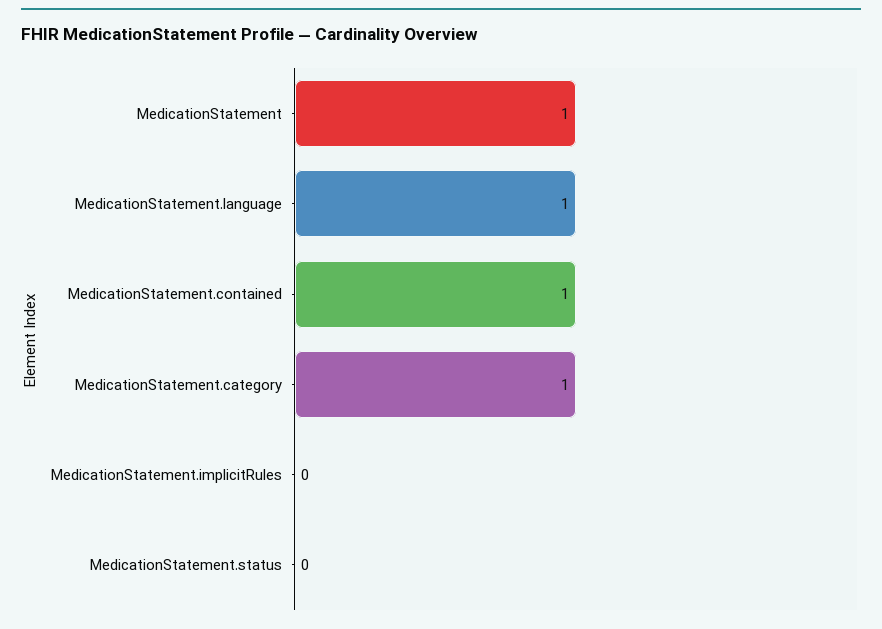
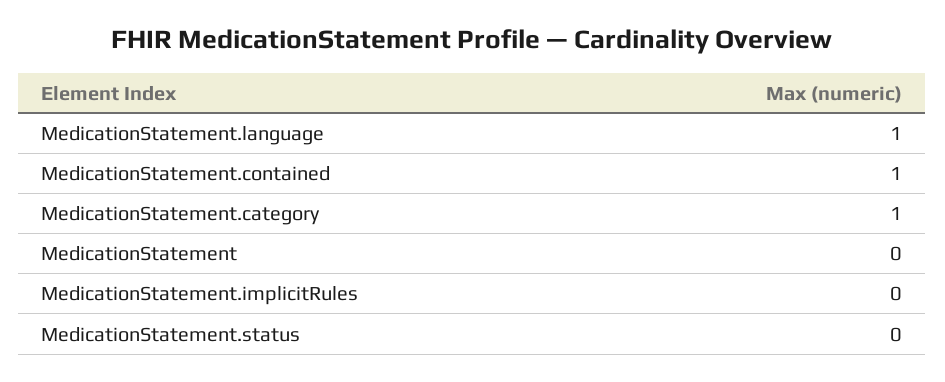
MedicationStatement: 1 -> 0

